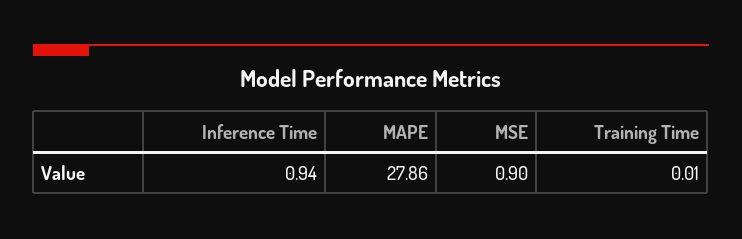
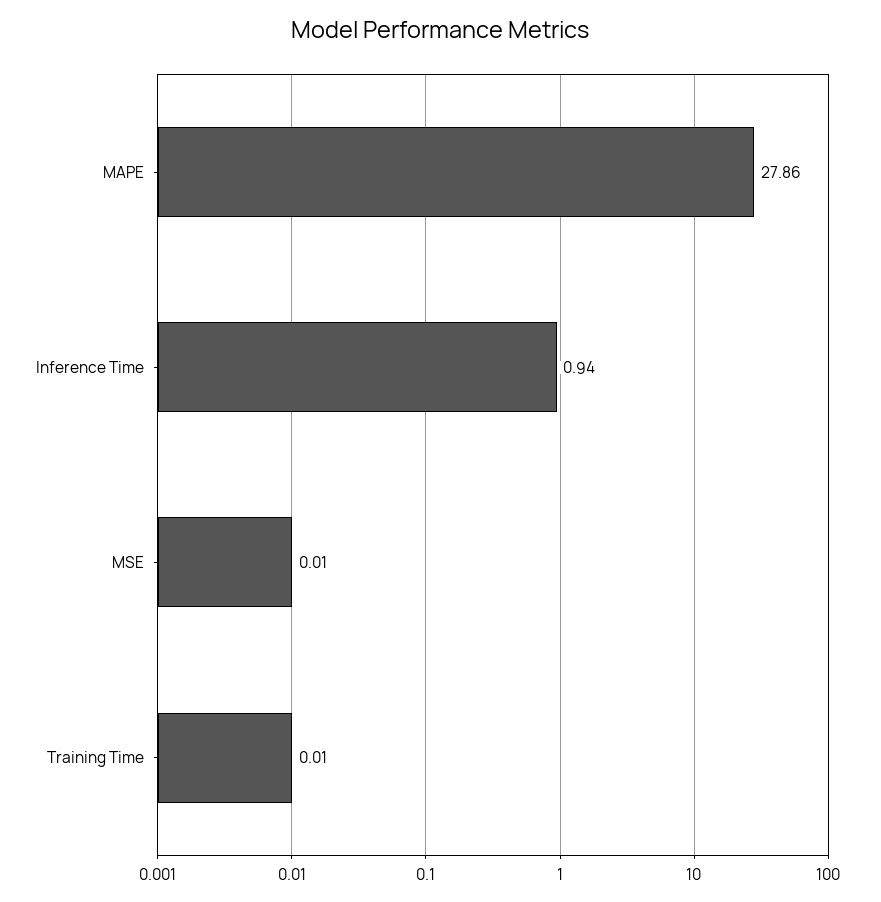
MSE: 0.9 -> 0.01

